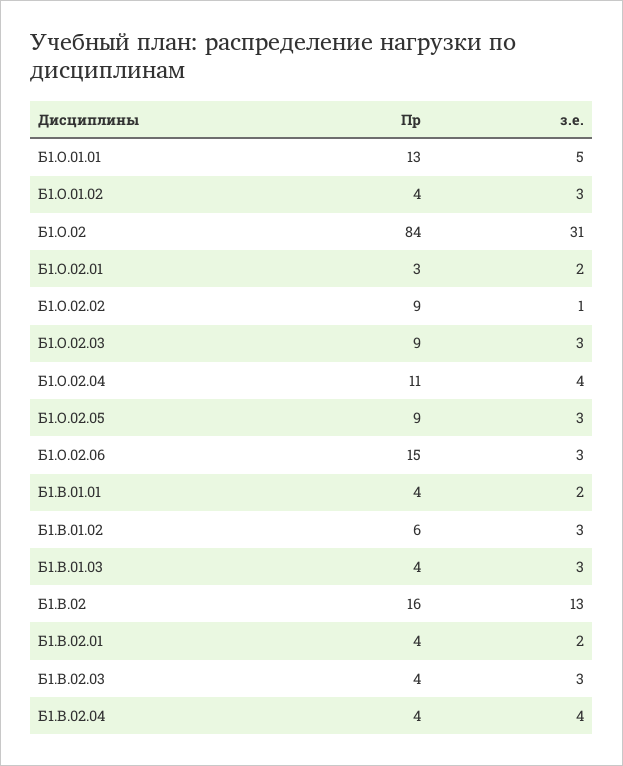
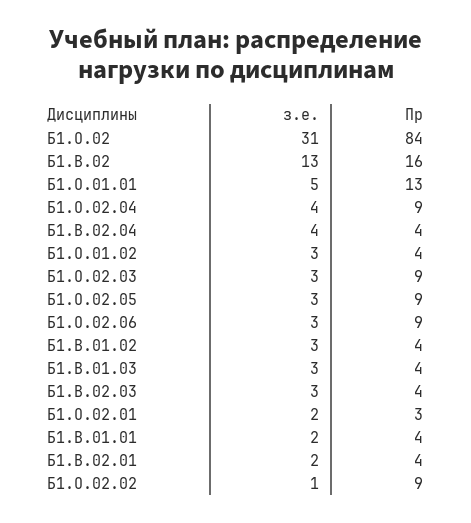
Пр, Б1.О.02.04: 11 -> 9
Пр, Б1.О.02.06: 15 -> 9
Пр, Б1.В.01.02: 6 -> 4

